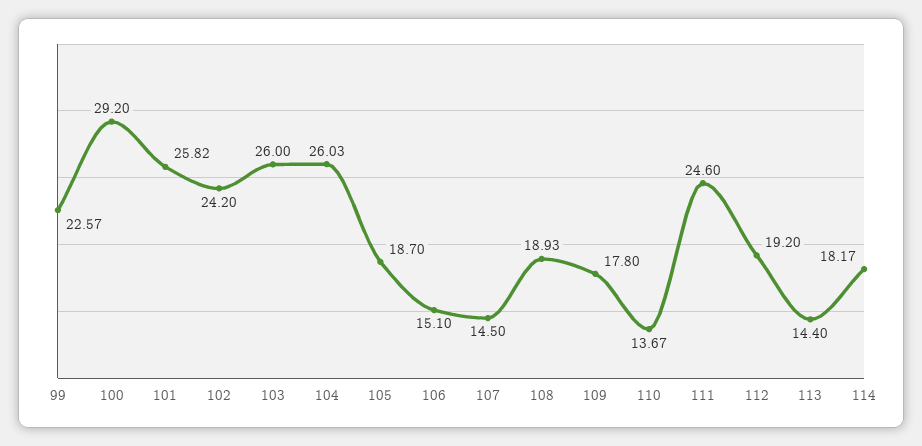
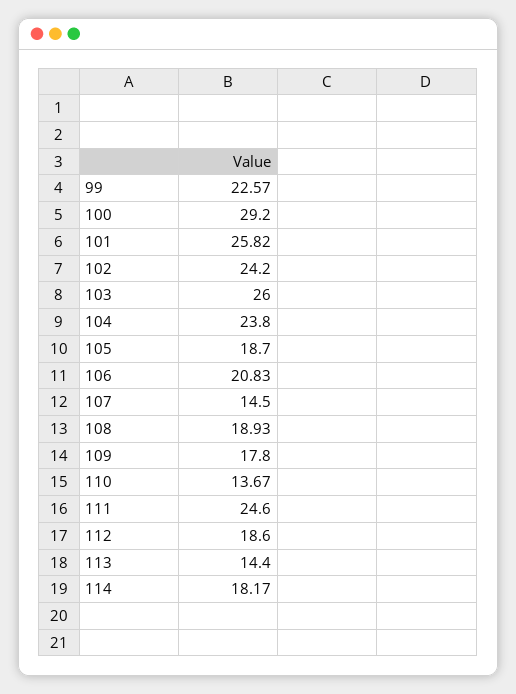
104: 26.03 -> 23.8
106: 15.1 -> 20.83
112: 19.2 -> 18.6

